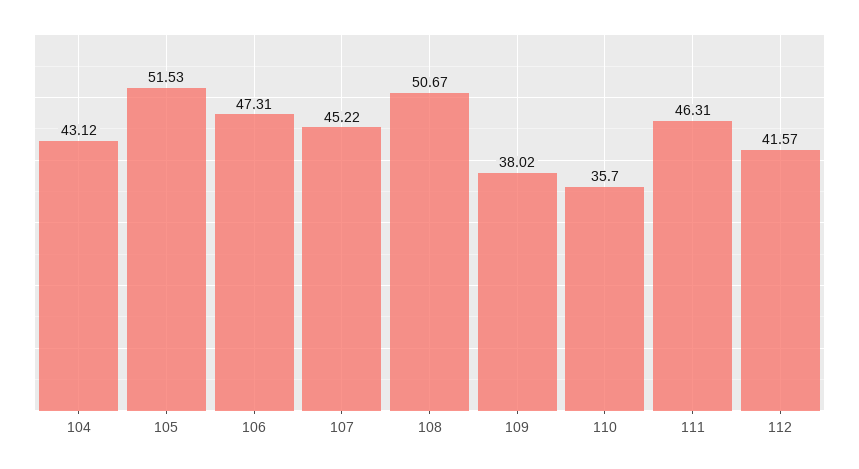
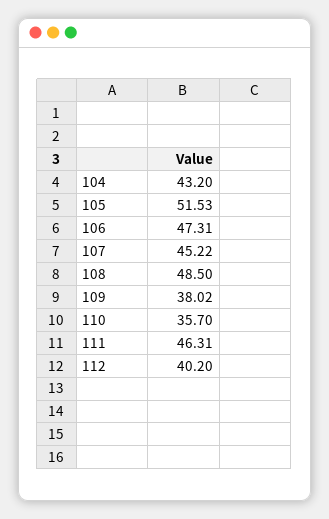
104: 43.12 -> 43.2
108: 50.67 -> 48.5
112: 41.57 -> 40.2

